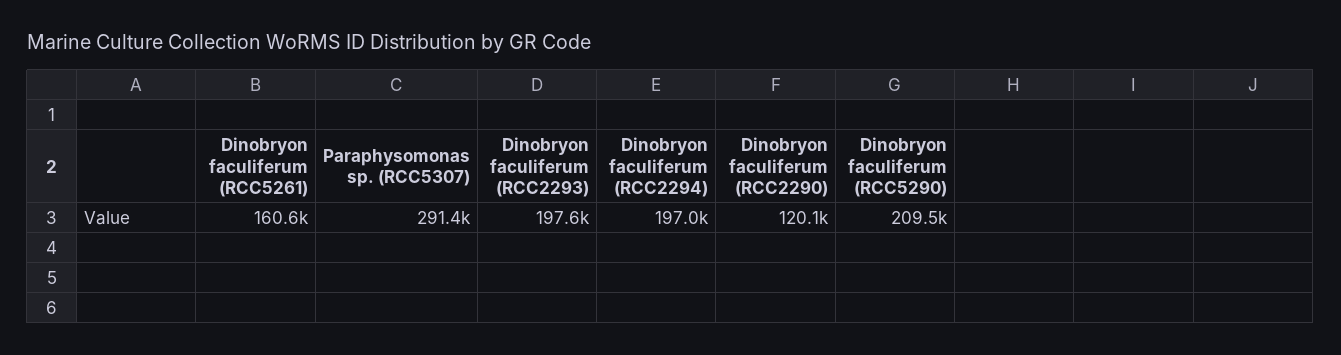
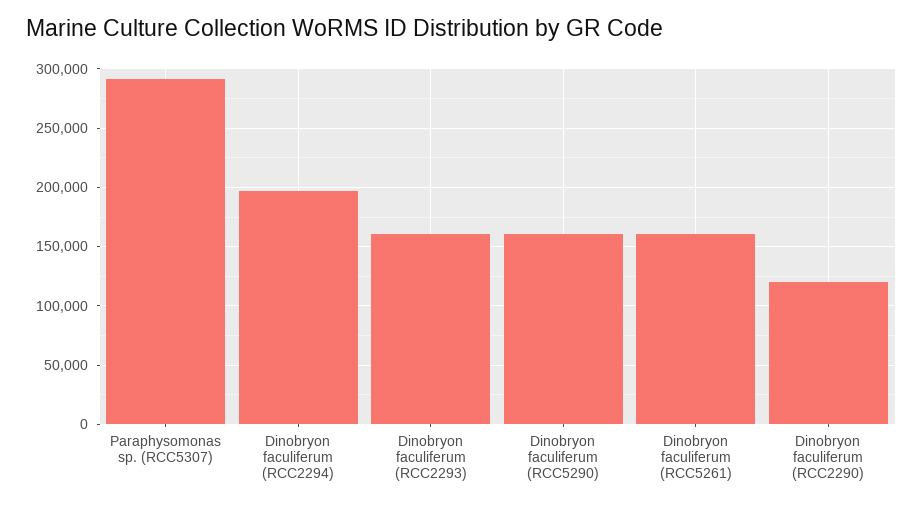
Dinobryon faculiferum (RCC2293): 197600 -> 160000
Dinobryon faculiferum (RCC5290): 209500 -> 160000

